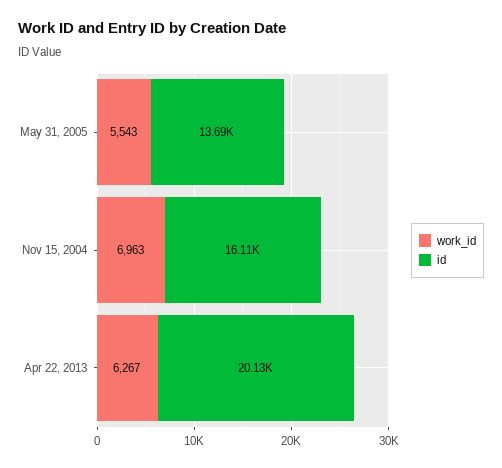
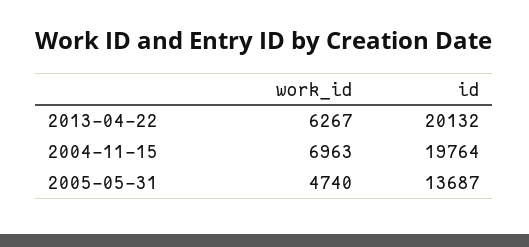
work_id, May 31, 2005: 5543 -> 4740
id, Nov 15, 2004: 16110 -> 19764

